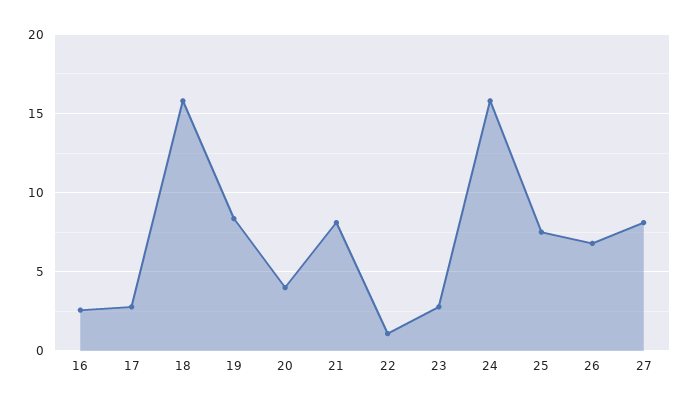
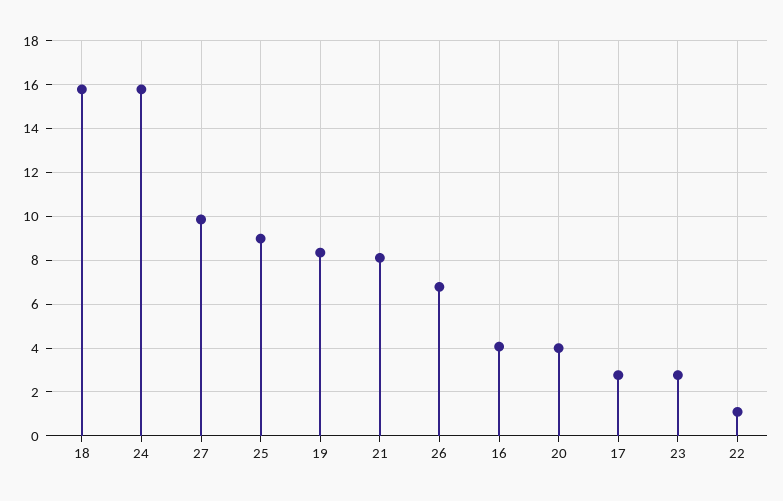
16: 2.5 -> 4
25: 7.5 -> 9
27: 8 -> 10

